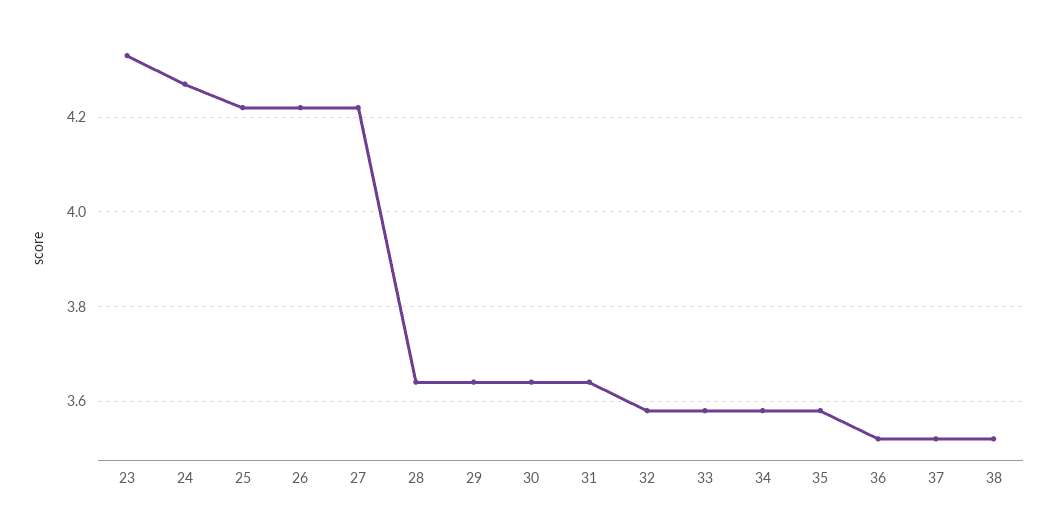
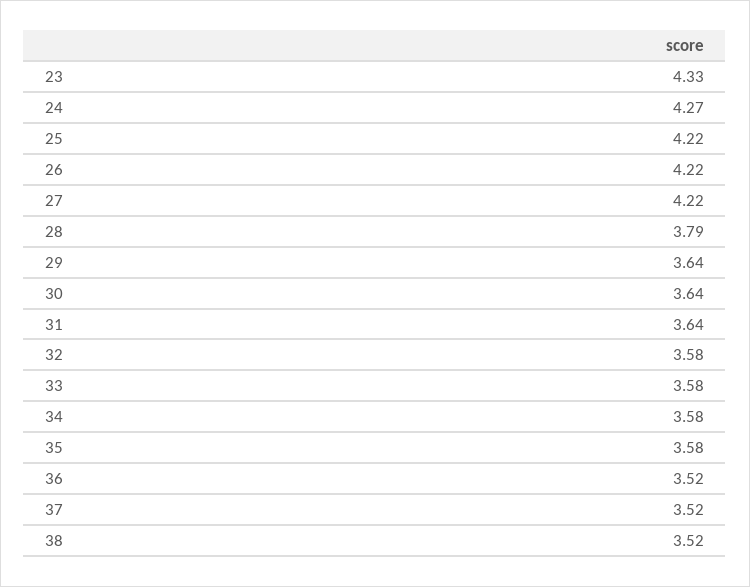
28: 3.65 -> 3.79

